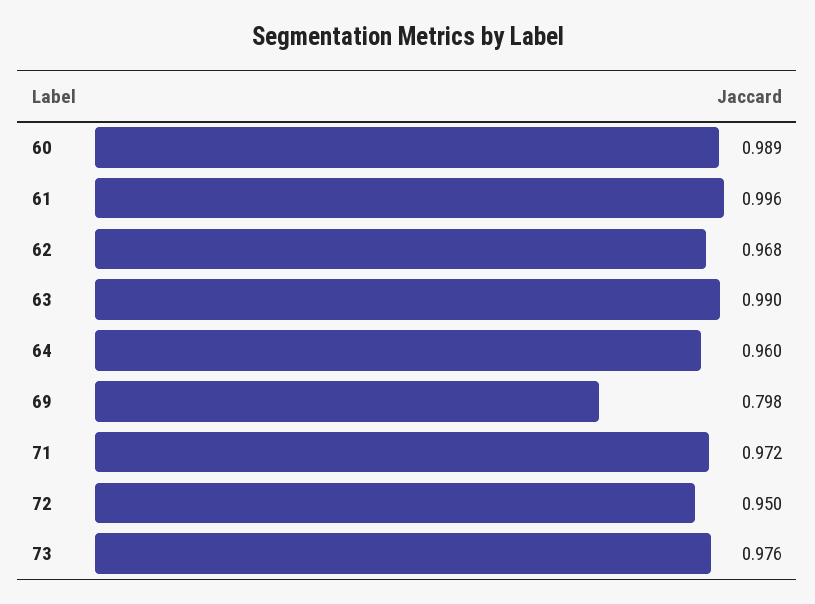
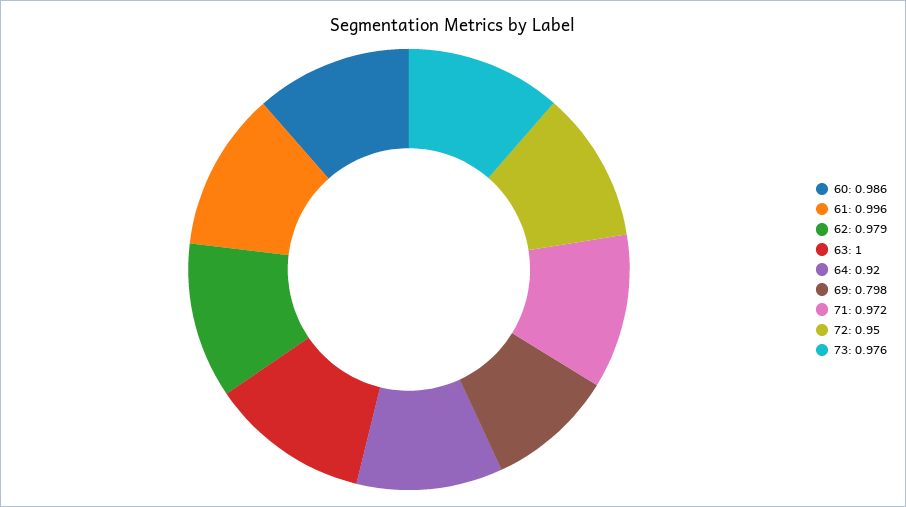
60: 0.989 -> 0.986
62: 0.968 -> 0.979
63: 0.99 -> 1
64: 0.96 -> 0.92

